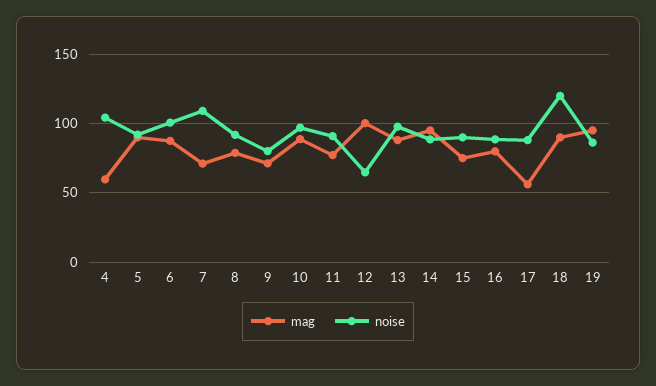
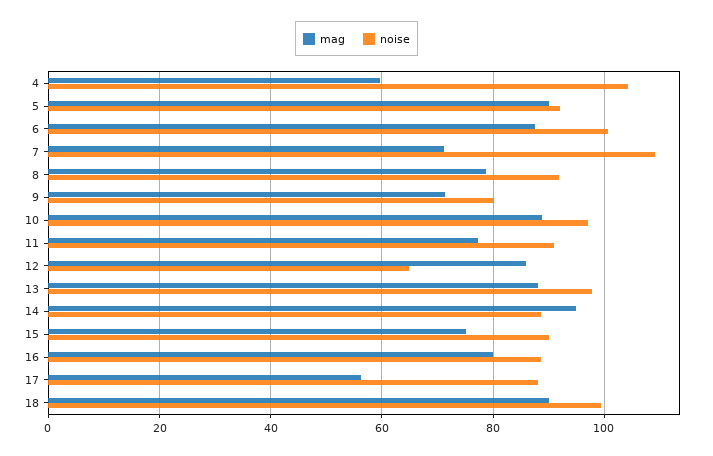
mag, 12: 100 -> 86
noise, 18: 120 -> 100
mag, 19: 95 -> none
noise, 19: 85 -> none

